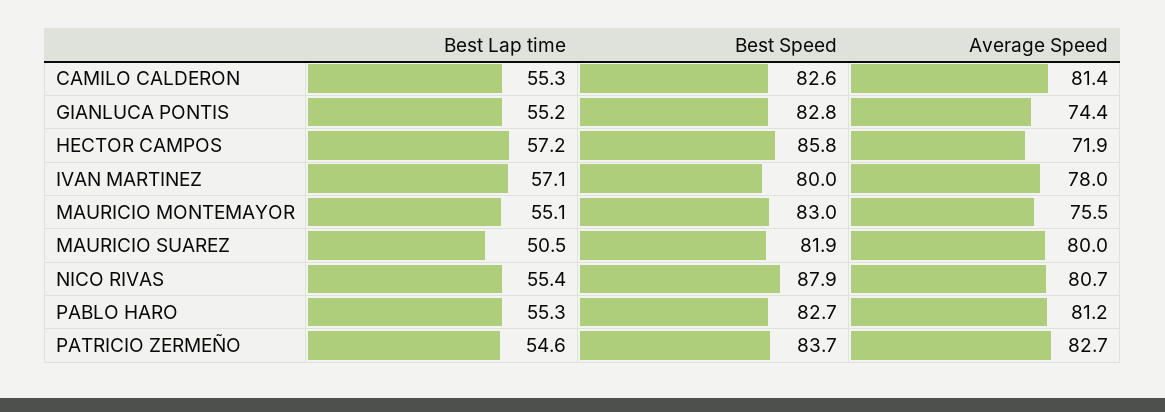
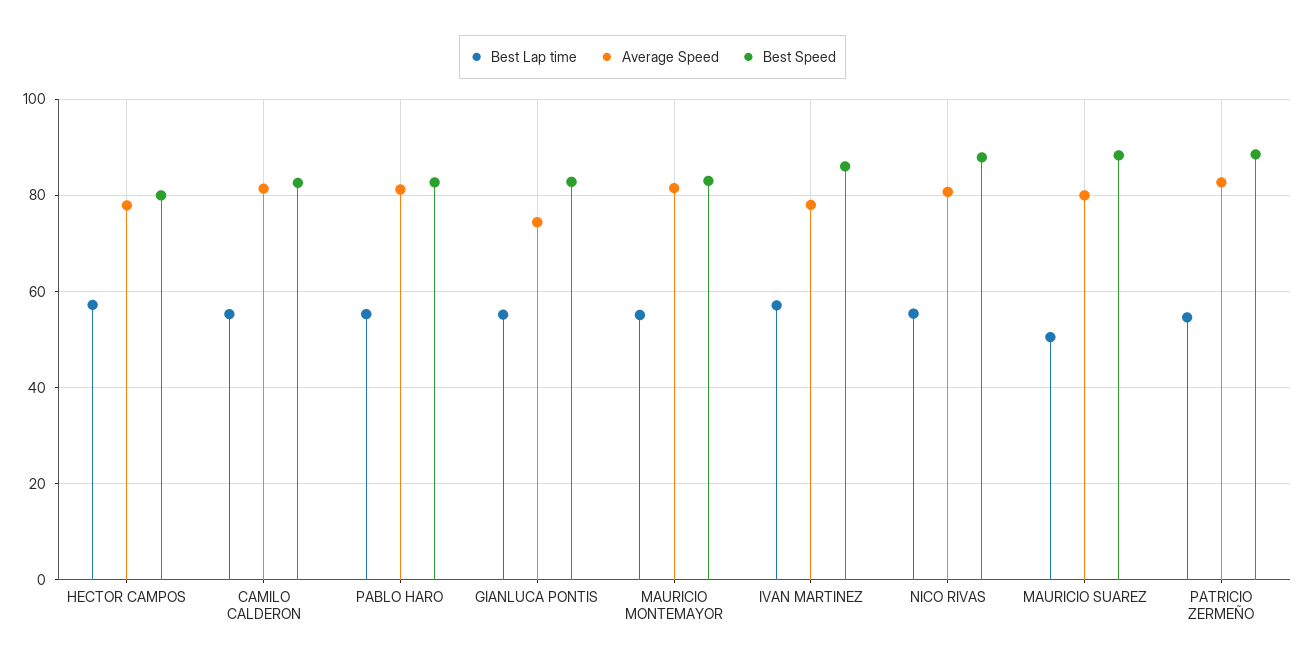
Best Speed, HECTOR CAMPOS: 85.8 -> 80
Average Speed, HECTOR CAMPOS: 71.9 -> 78
Best Speed, IVAN MARTINEZ: 80 -> 86
Average Speed, MAURICIO MONTEMAYOR: 75.5 -> 82
Best Speed, MAURICIO SUAREZ: 81.9 -> 88
Best Speed, PATRICIO ZERMEÑO: 83.7 -> 88

